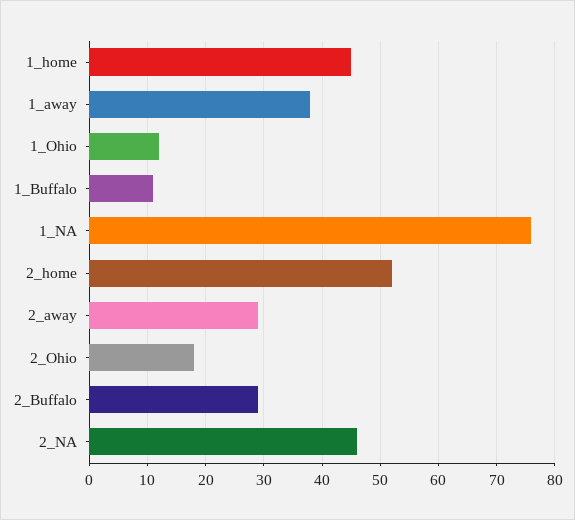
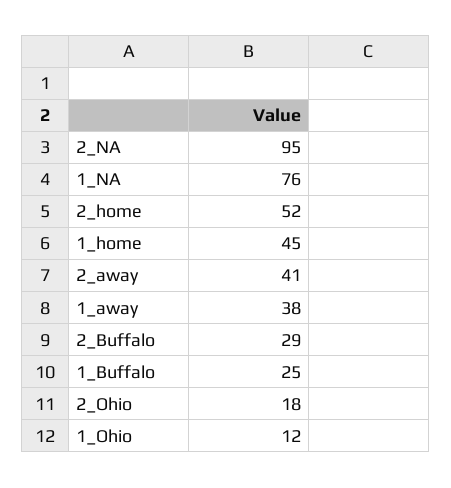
1_Buffalo: 10 -> 25
2_away: 30 -> 41
2_NA: 45 -> 95

